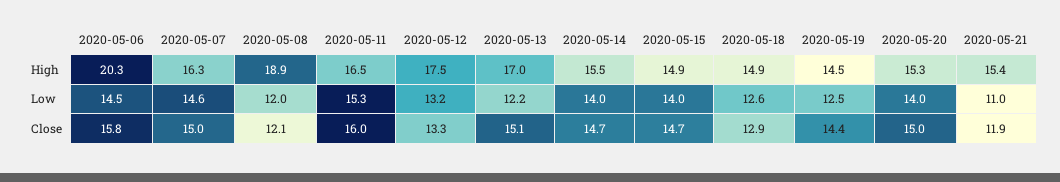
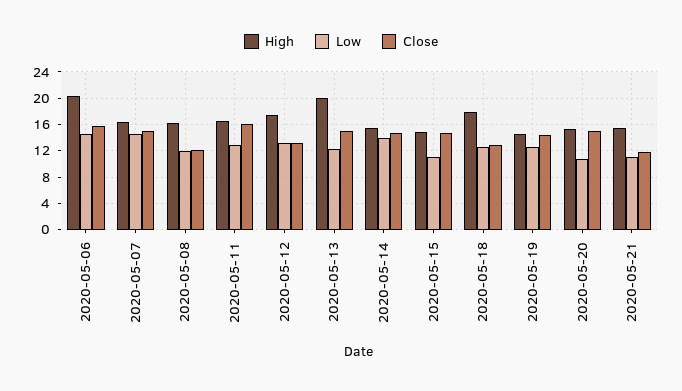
High, 2020-05-08: 18.9 -> 16
High, 2020-05-13: 17 -> 20
High, 2020-05-18: 14.9 -> 18
Low, 2020-05-11: 15.3 -> 13
Low, 2020-05-15: 14 -> 11
Low, 2020-05-20: 14 -> 11

